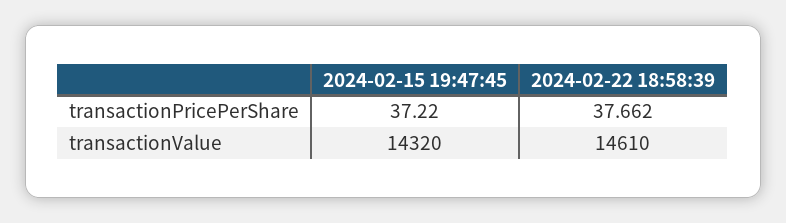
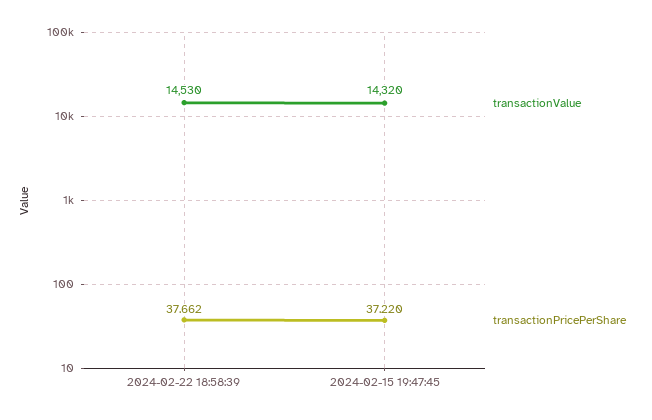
transactionValue, 2024-02-22 18:58:39: 14610 -> 14530

